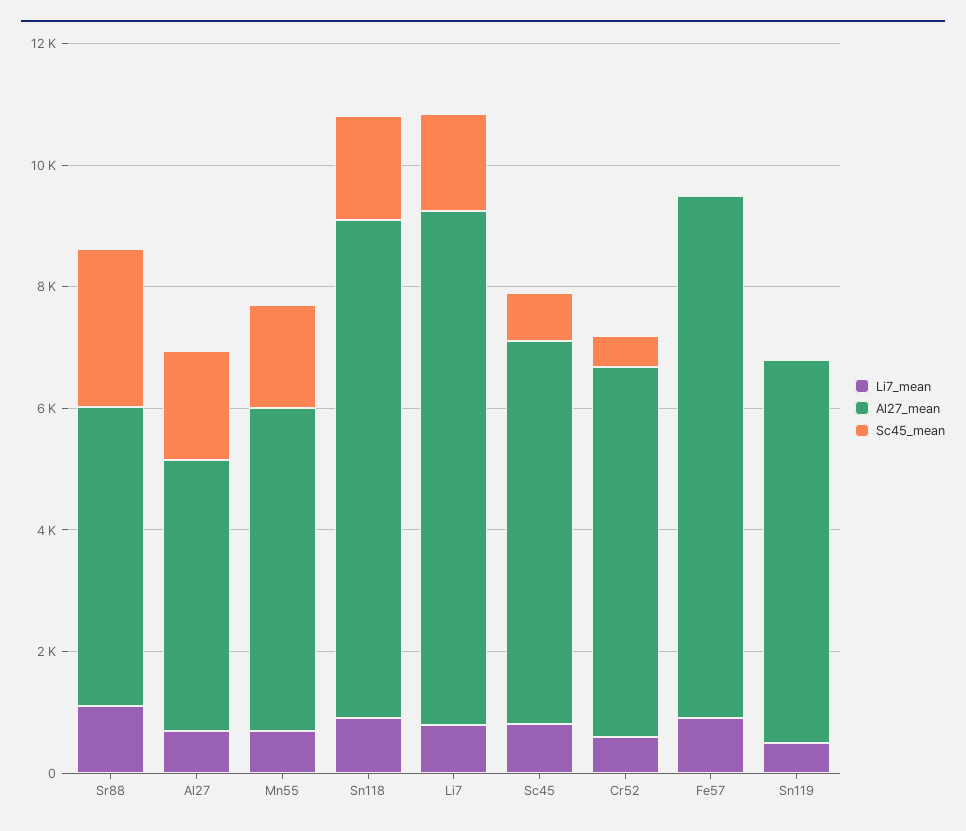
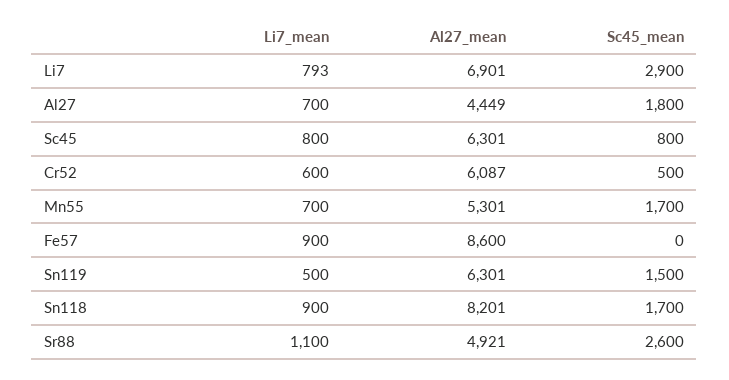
Al27_mean, Li7: 8500 -> 6901
Sc45_mean, Li7: 1500 -> 2900
Sc45_mean, Sn119: 0 -> 1500

